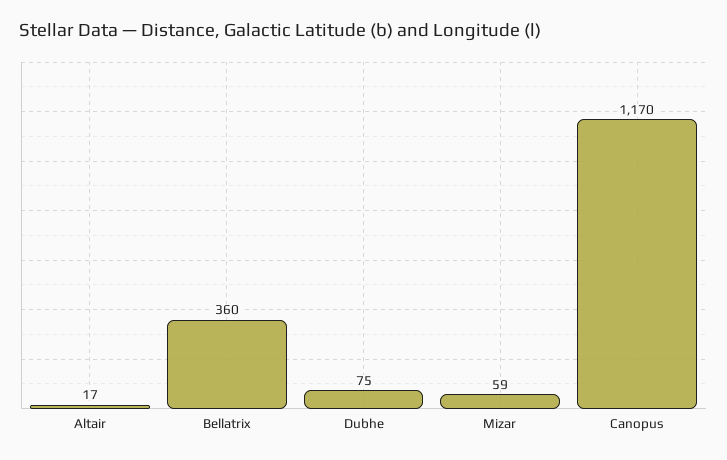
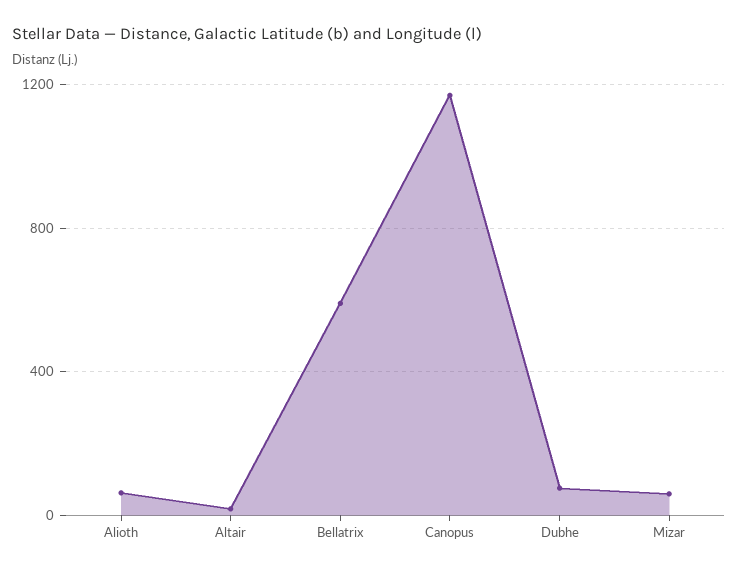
Bellatrix: 360 -> 600
Alioth: none -> 50

